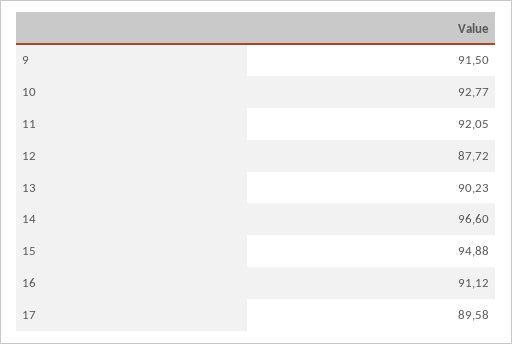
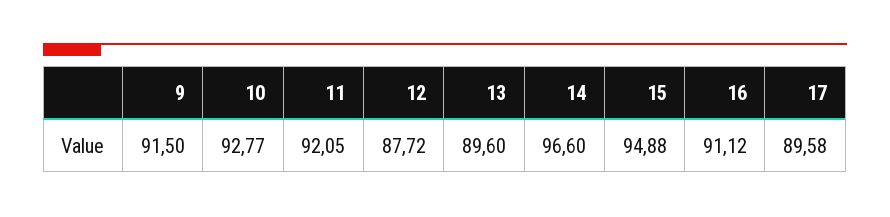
13: 90.23 -> 89.6

